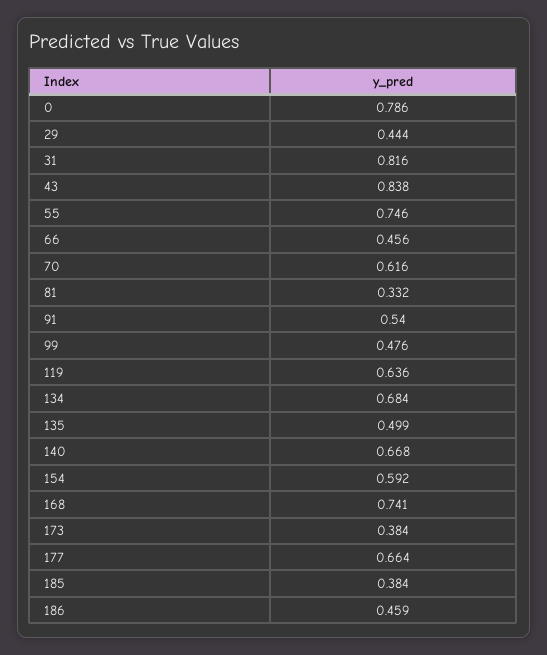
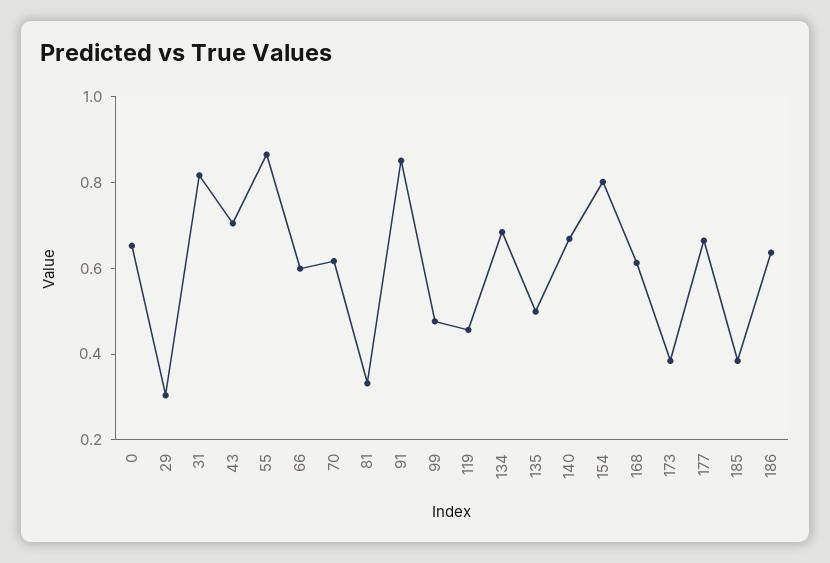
0: 0.786 -> 0.65
29: 0.444 -> 0.3
43: 0.838 -> 0.7
55: 0.746 -> 0.85
66: 0.456 -> 0.6
91: 0.54 -> 0.85
119: 0.636 -> 0.45
154: 0.592 -> 0.8
168: 0.741 -> 0.6
186: 0.459 -> 0.65

